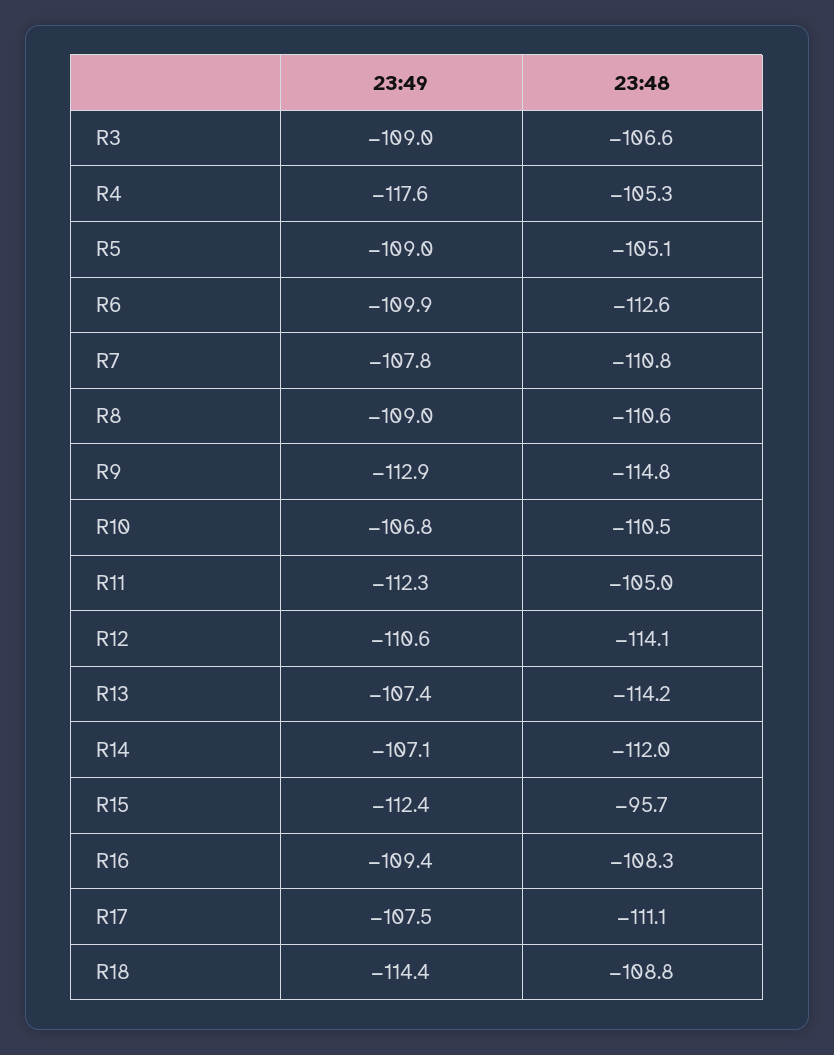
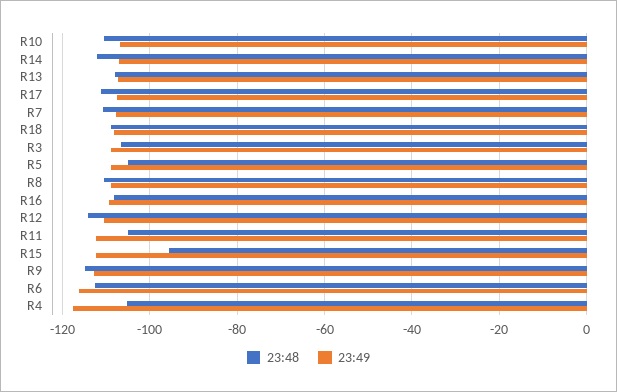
23:49, R6: -109.9 -> -116
23:48, R13: -114.2 -> -108
23:49, R18: -114.4 -> -108

